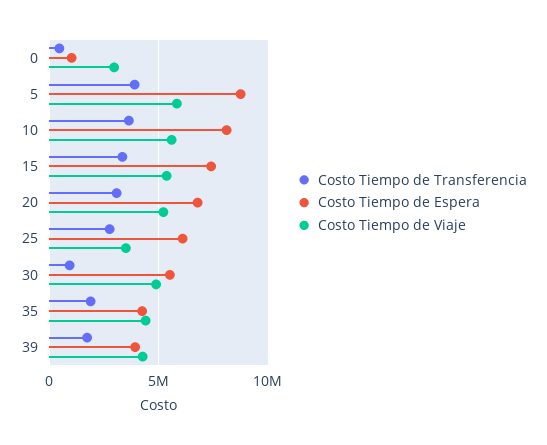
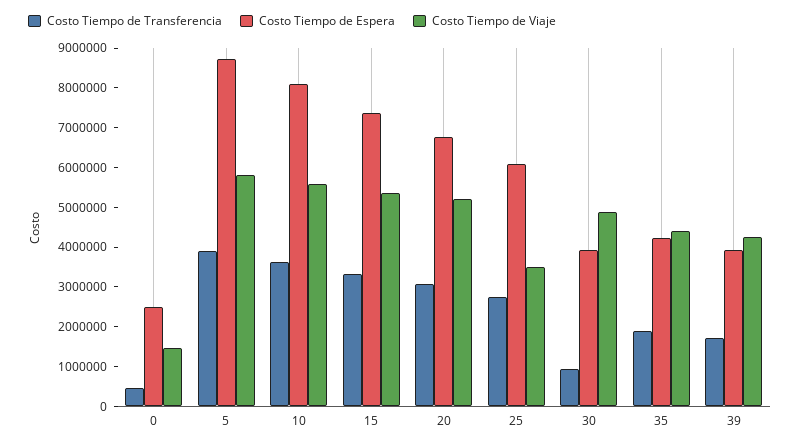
Costo Tiempo de Espera, 0: 1000000 -> 2500000
Costo Tiempo de Viaje, 0: 3000000 -> 1500000
Costo Tiempo de Espera, 30: 5500000 -> 4000000

